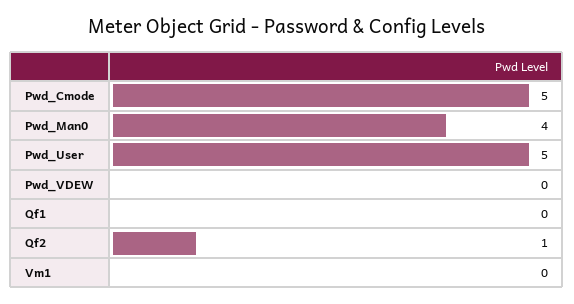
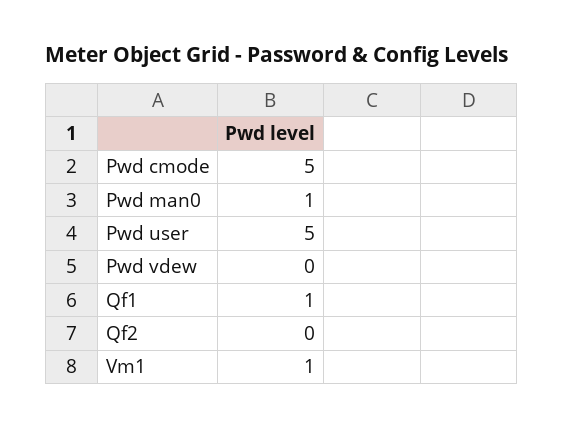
Pwd_Man0: 4 -> 1
Qf1: 0 -> 1
Qf2: 1 -> 0
Vm1: 0 -> 1

